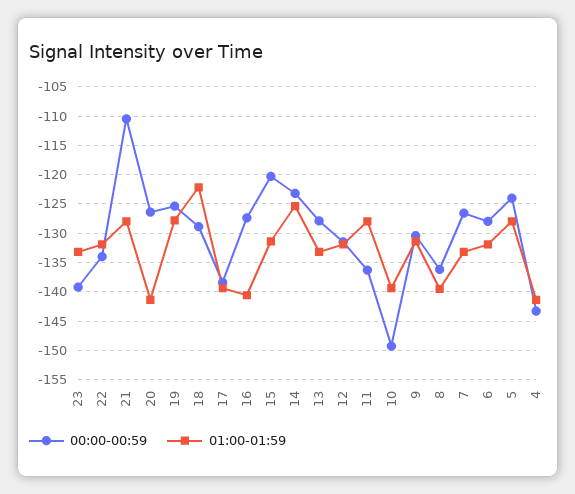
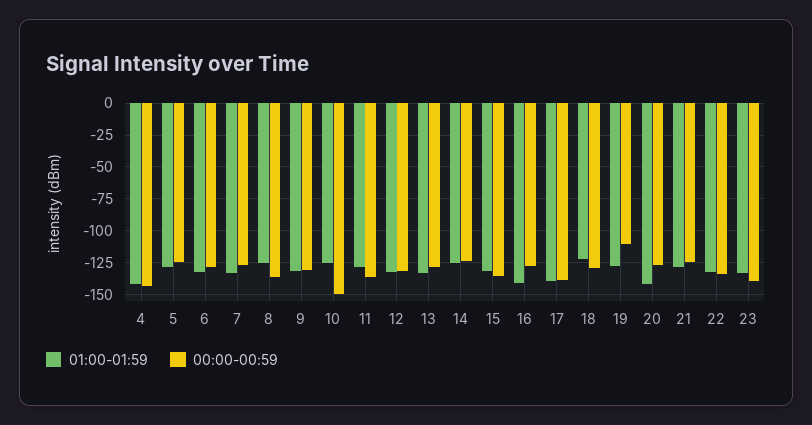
00:00-00:59, 21: -110 -> -125
00:00-00:59, 19: -125 -> -110
00:00-00:59, 15: -120 -> -135
01:00-01:59, 10: -140 -> -125
01:00-01:59, 8: -140 -> -125

